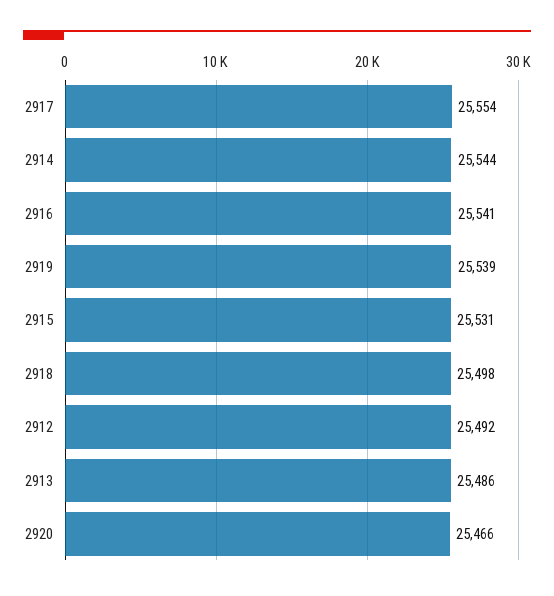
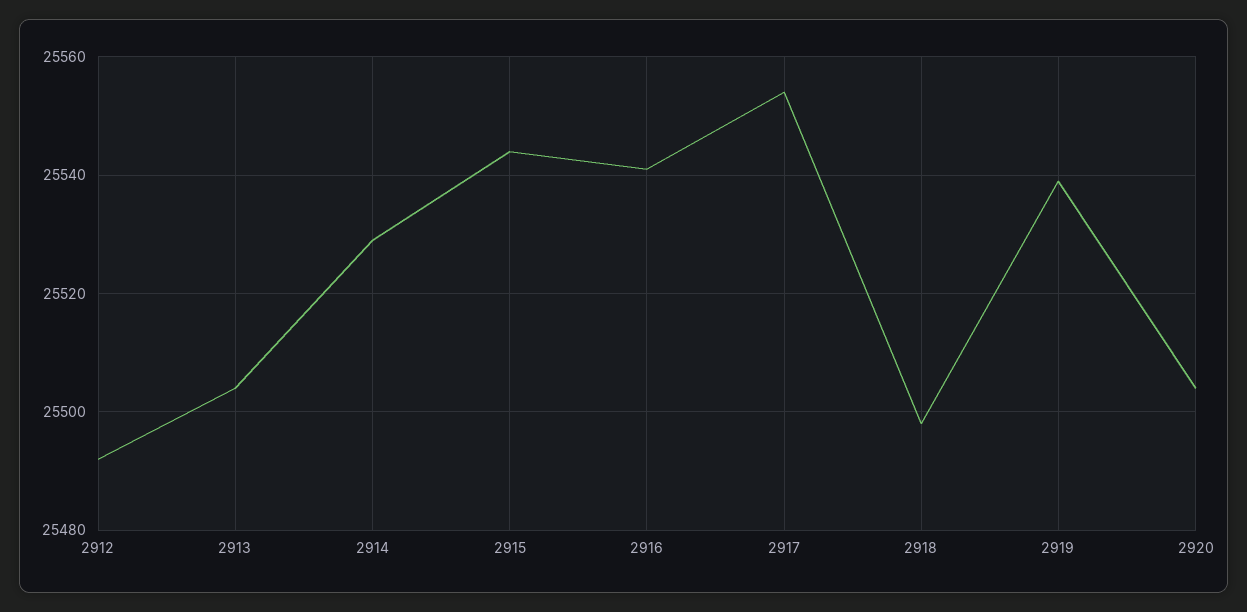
2914: 25544 -> 25530
2915: 25531 -> 25545
2913: 25486 -> 25505
2920: 25466 -> 25505

